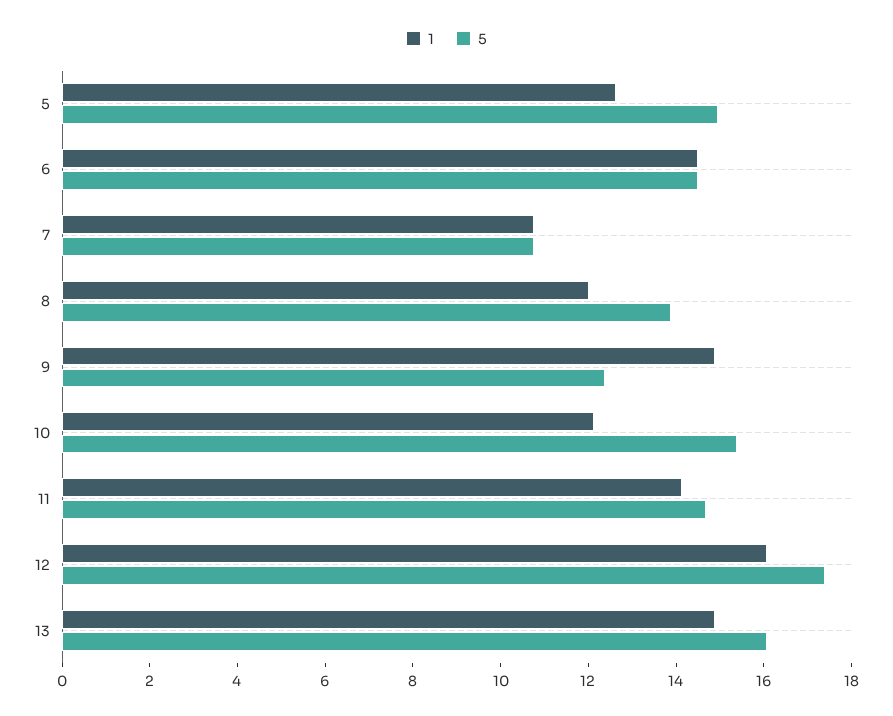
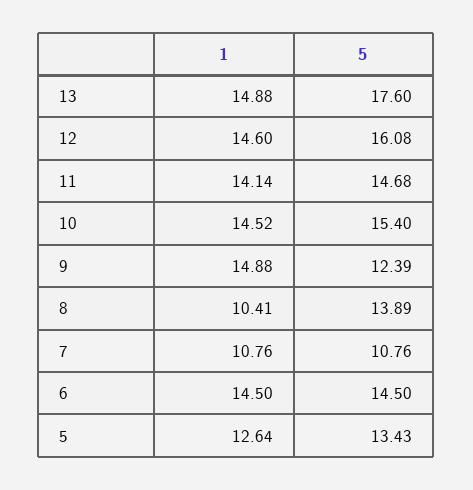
5, 5: 15 -> 13.43
1, 8: 12 -> 10.41
1, 10: 12 -> 14.52
1, 12: 16 -> 14.6
5, 12: 17.5 -> 16.08
5, 13: 16 -> 17.6

